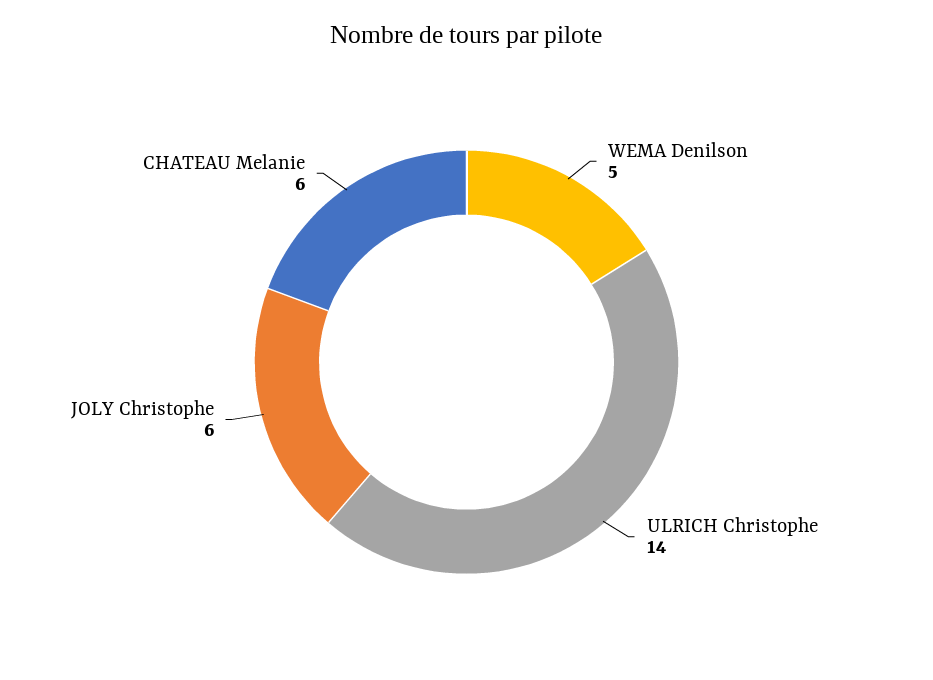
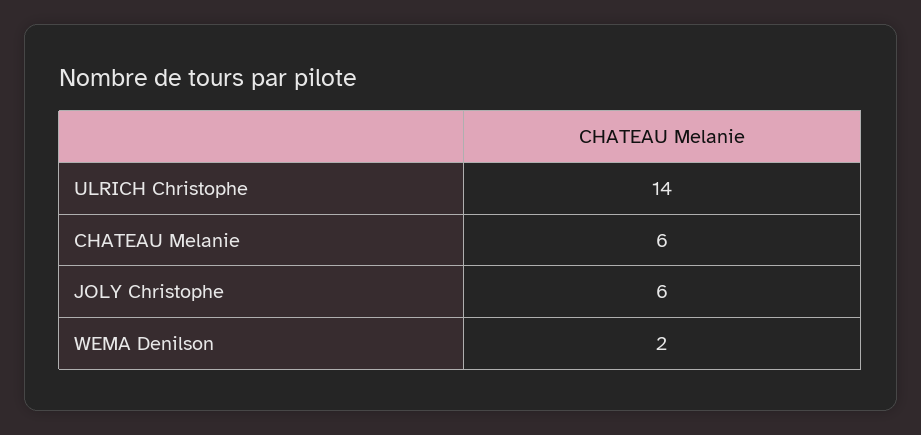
WEMA Denilson: 5 -> 2

